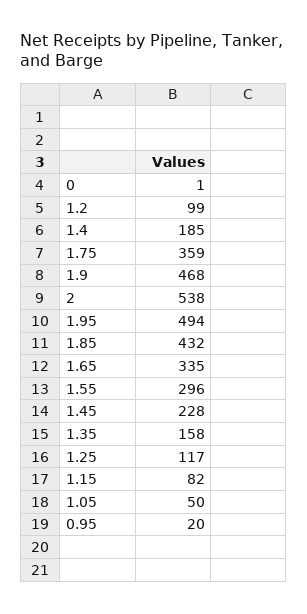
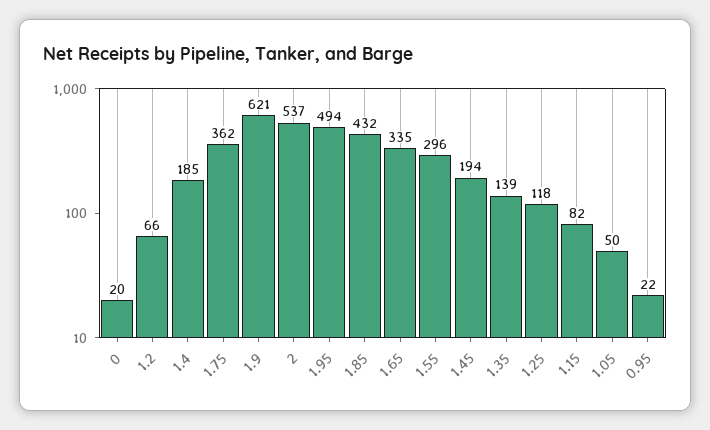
0: 1 -> 20
1.2: 99 -> 66
1.75: 359 -> 362
1.9: 468 -> 621
2: 538 -> 537
1.45: 228 -> 194
1.35: 158 -> 139
1.25: 117 -> 118
0.95: 20 -> 22

